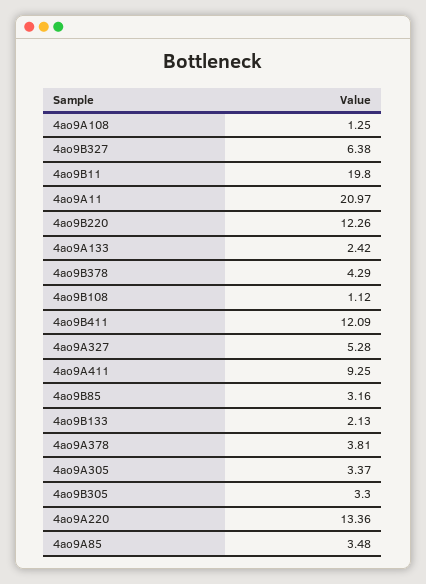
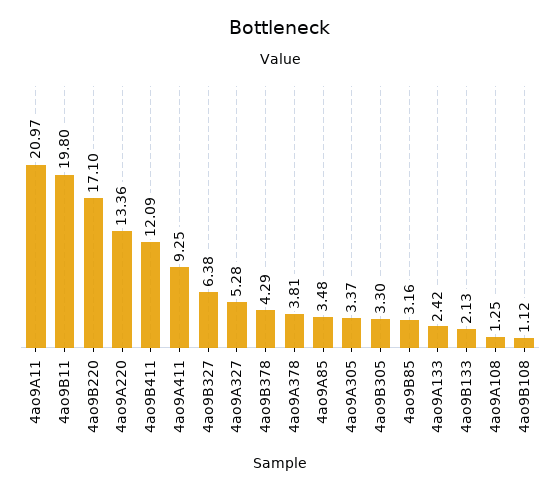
4ao9B220: 12.26 -> 17.1

